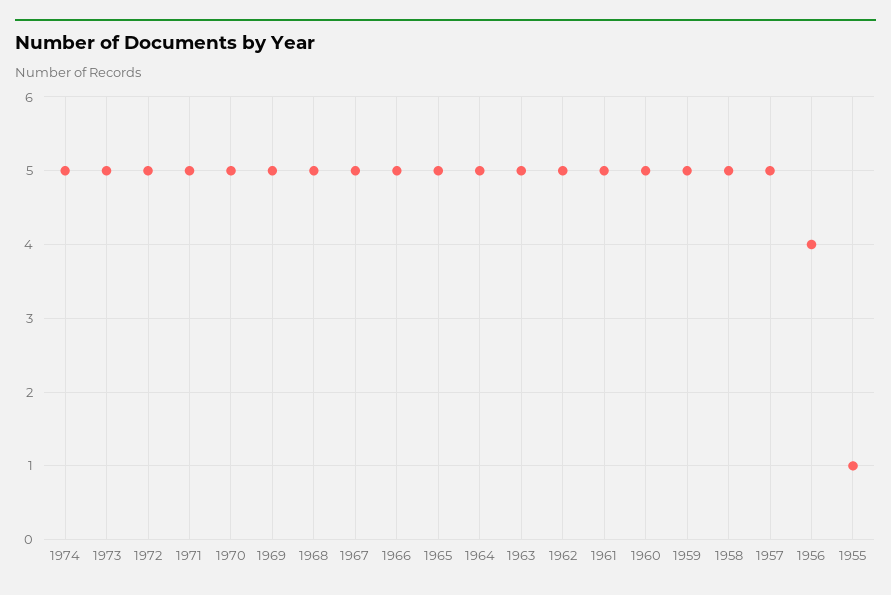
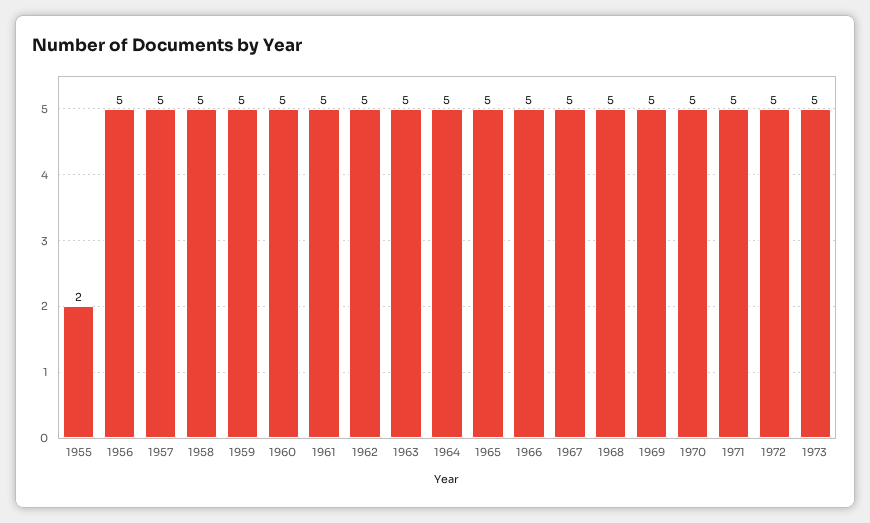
1974: 5 -> none
1956: 4 -> 5
1955: 1 -> 2

